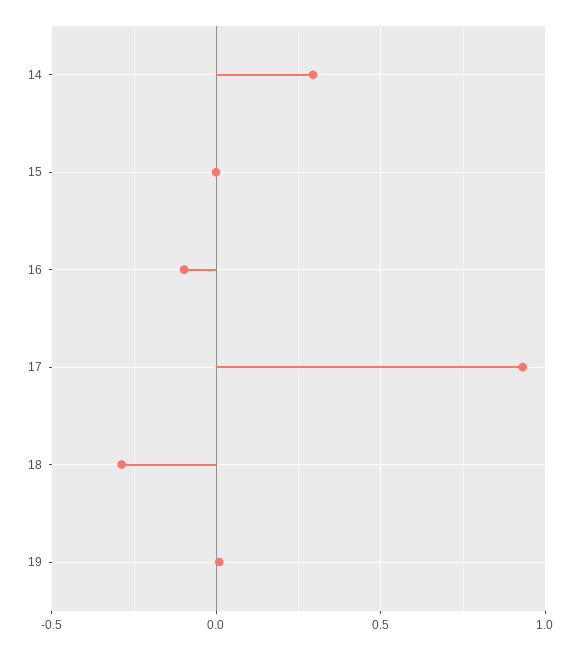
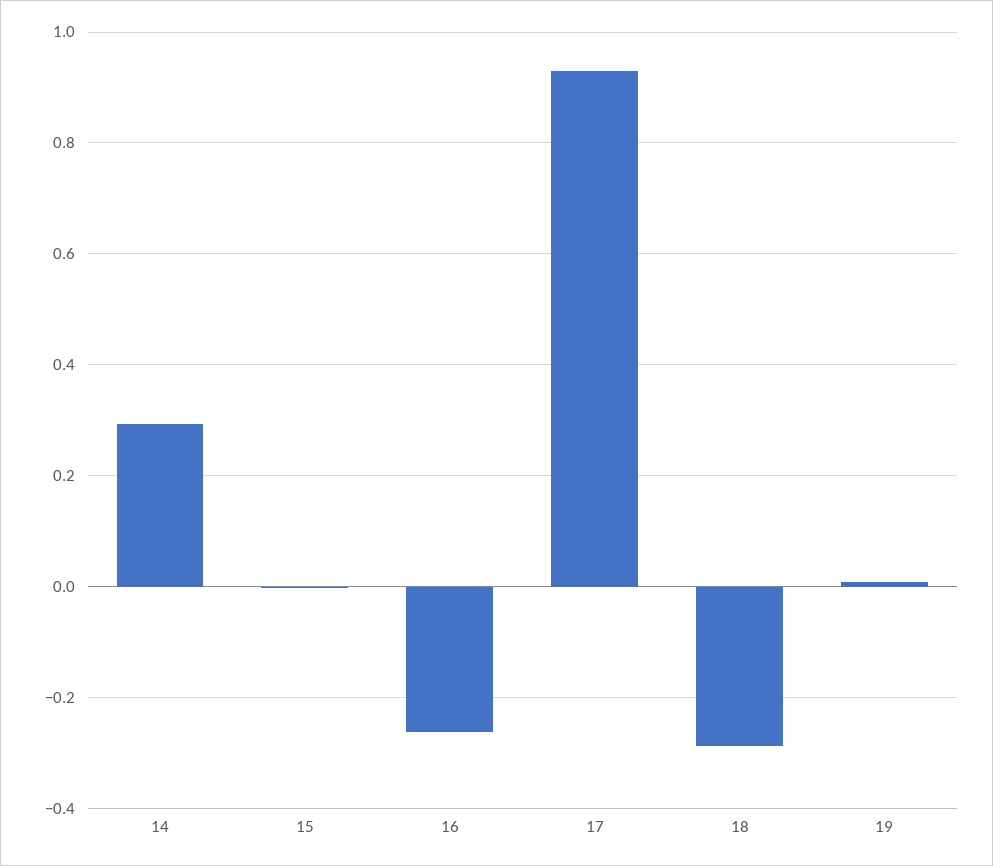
16: -0.1 -> -0.26

